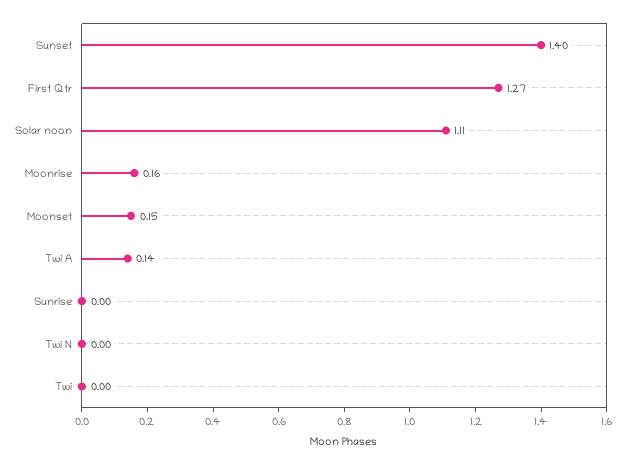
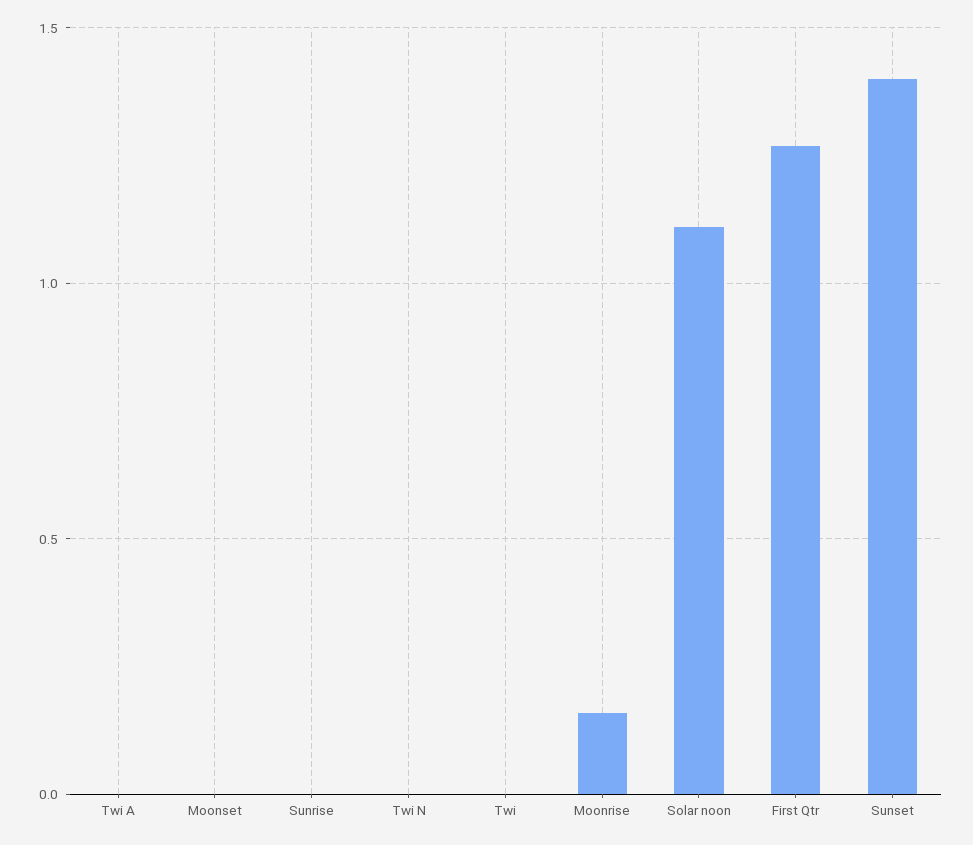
Moonset: 0.15 -> 0
Twi A: 0.14 -> 0

